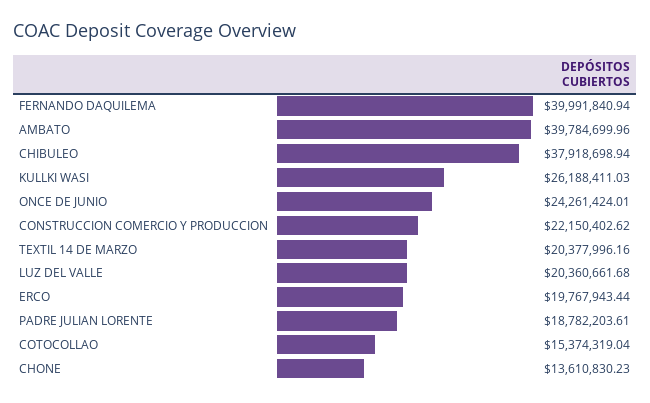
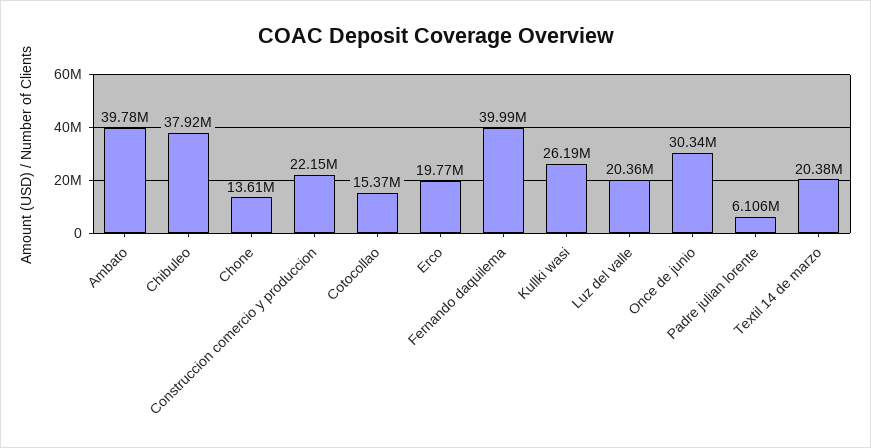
ONCE DE JUNIO: 24261424.01 -> 30340000
PADRE JULIAN LORENTE: 18782203.61 -> 6106000

